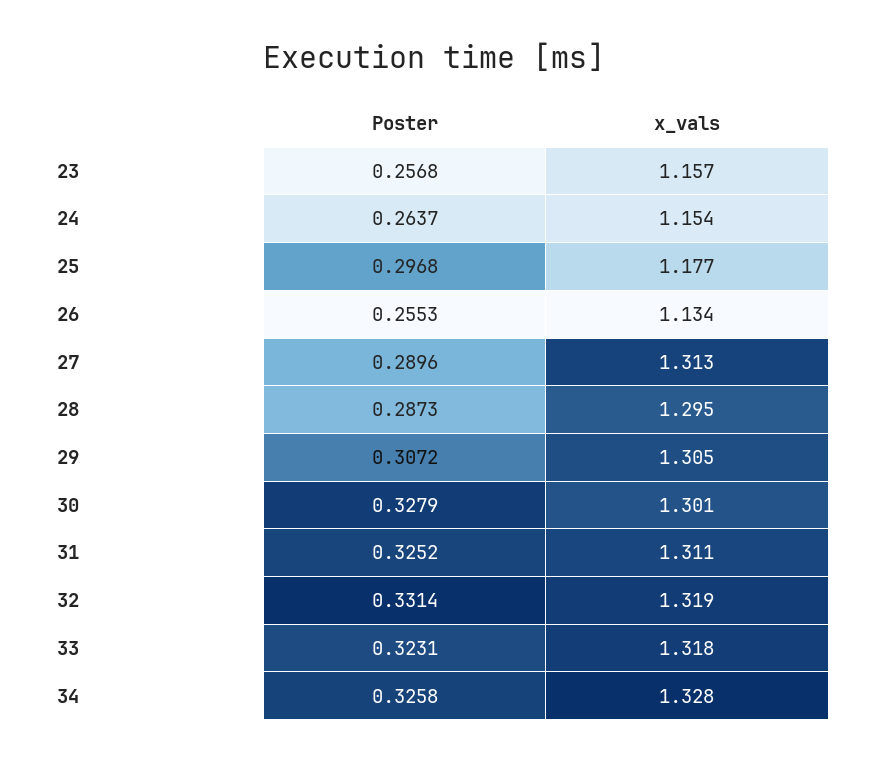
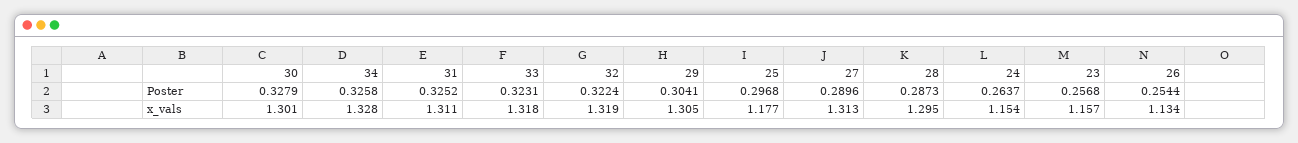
Poster, 26: 0.2553 -> 0.2544
Poster, 29: 0.3072 -> 0.3041
Poster, 32: 0.3314 -> 0.3224

